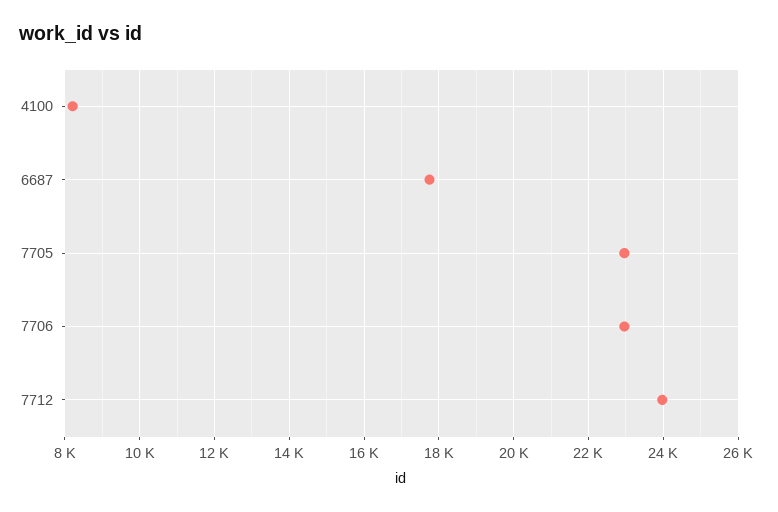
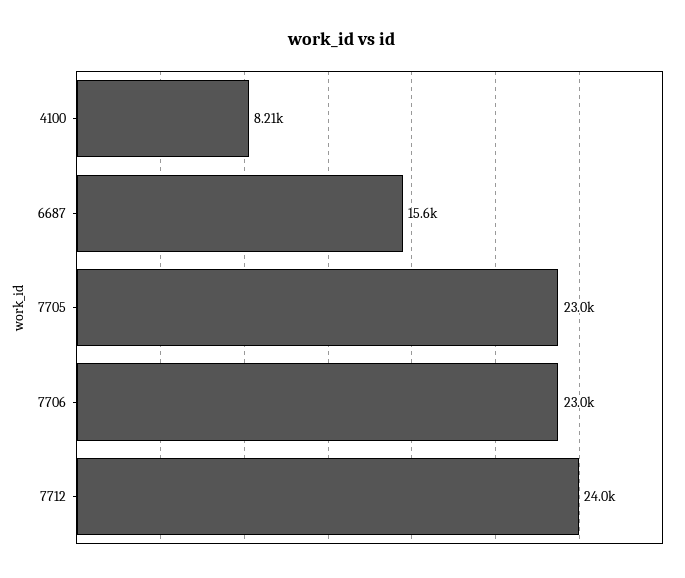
6687: 17800 -> 15600

